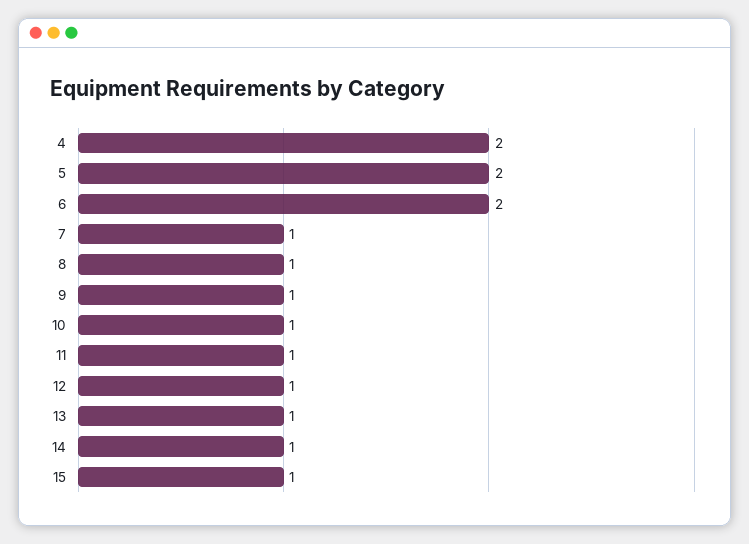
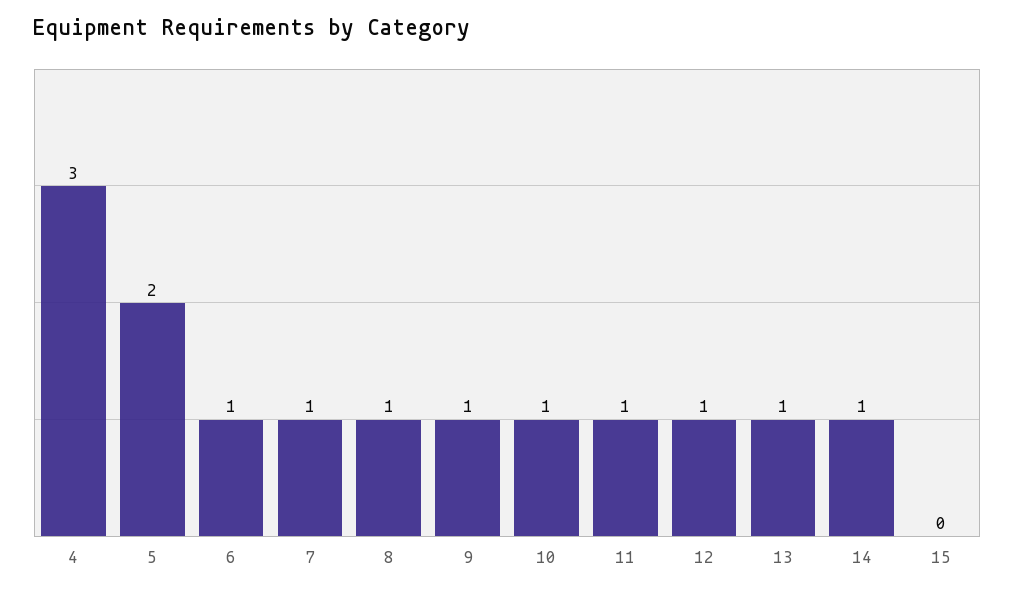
4: 2 -> 3
6: 2 -> 1
15: 1 -> 0

